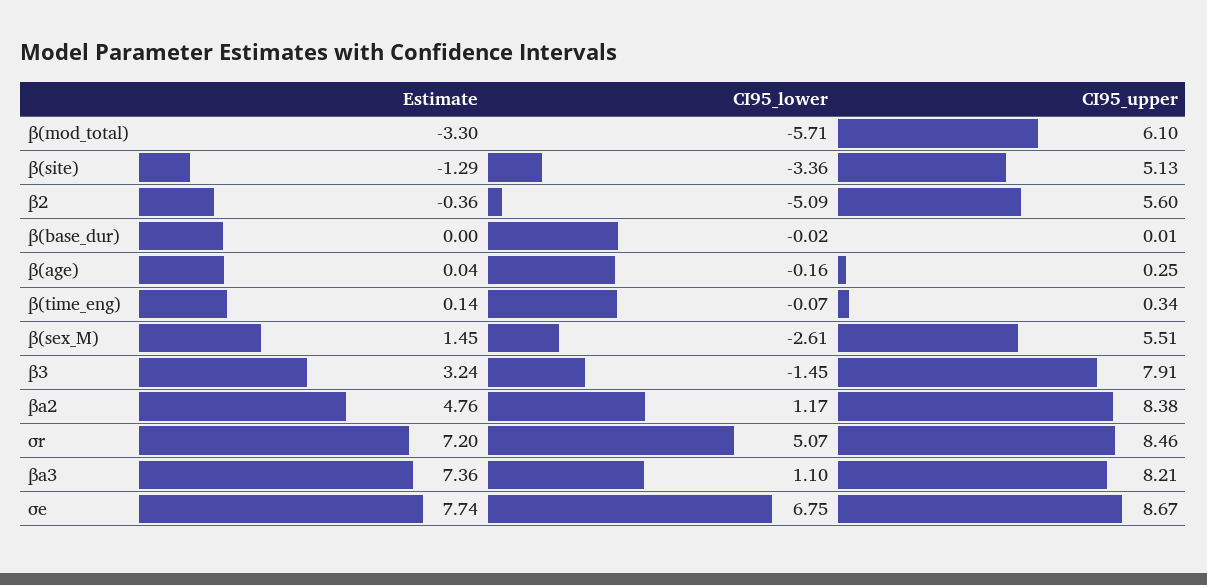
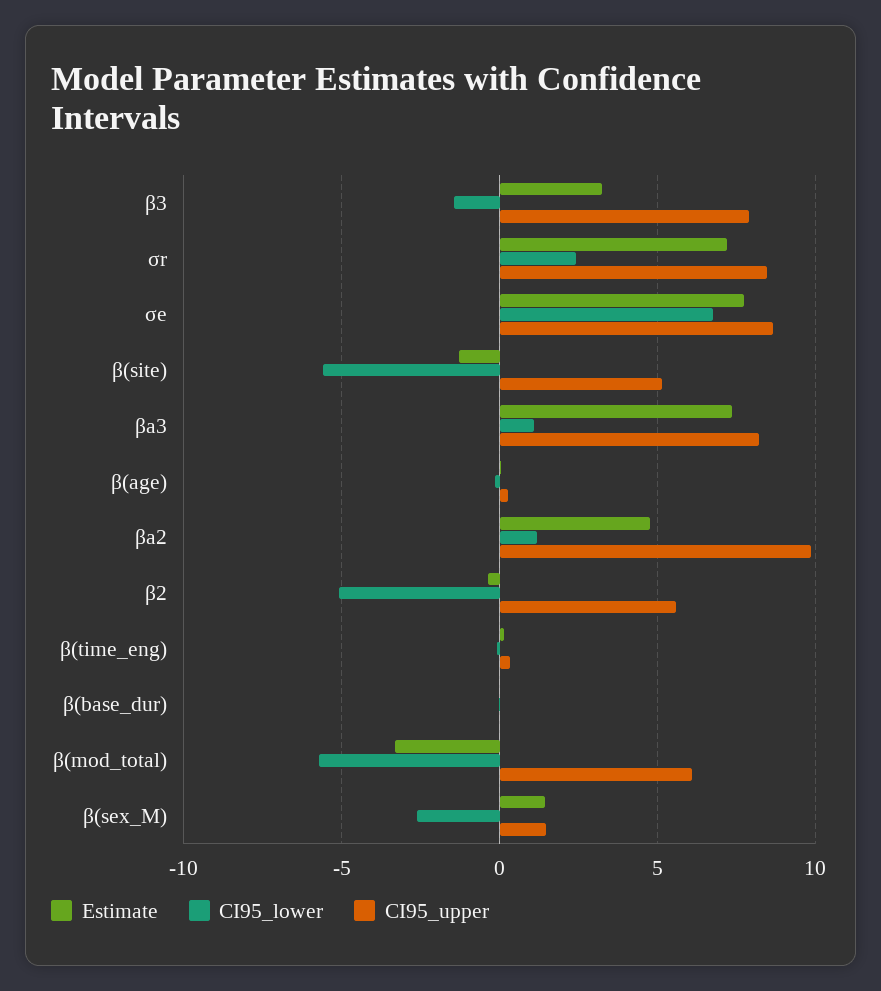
CI95_lower, β(site): -3.36 -> -5.5
CI95_upper, β(sex_M): 5.51 -> 1.5
CI95_upper, βa2: 8.38 -> 10
CI95_lower, σr: 5.07 -> 2.5

